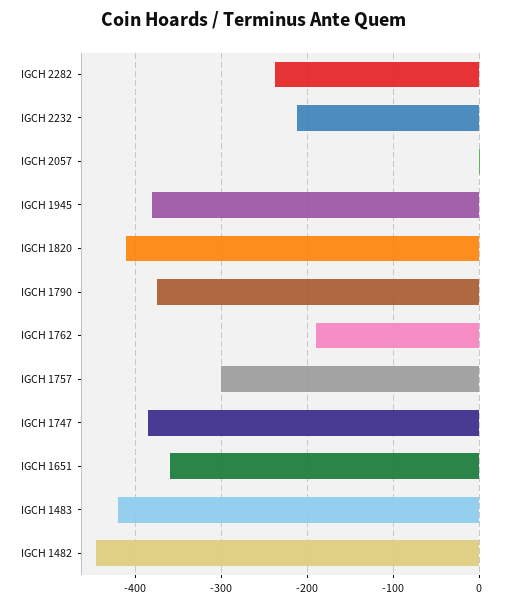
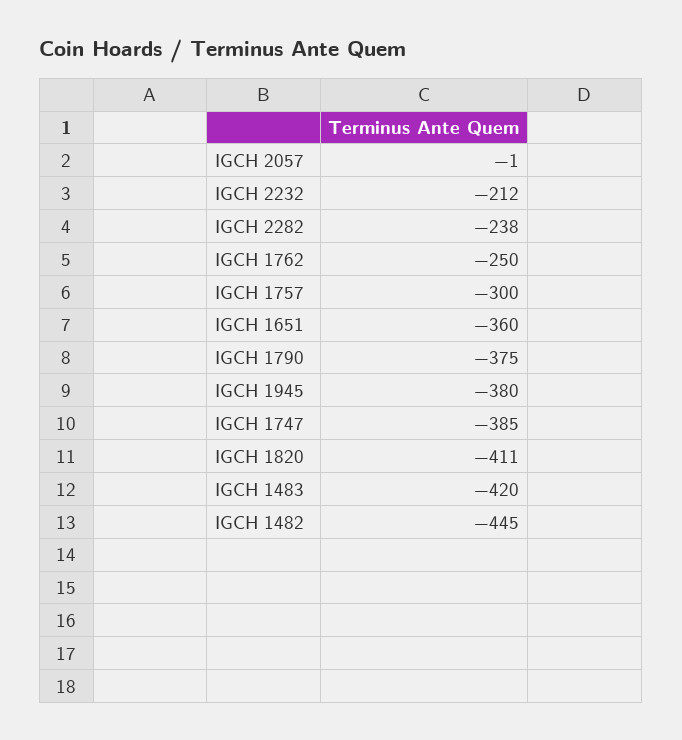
IGCH 1762: -190 -> -250

